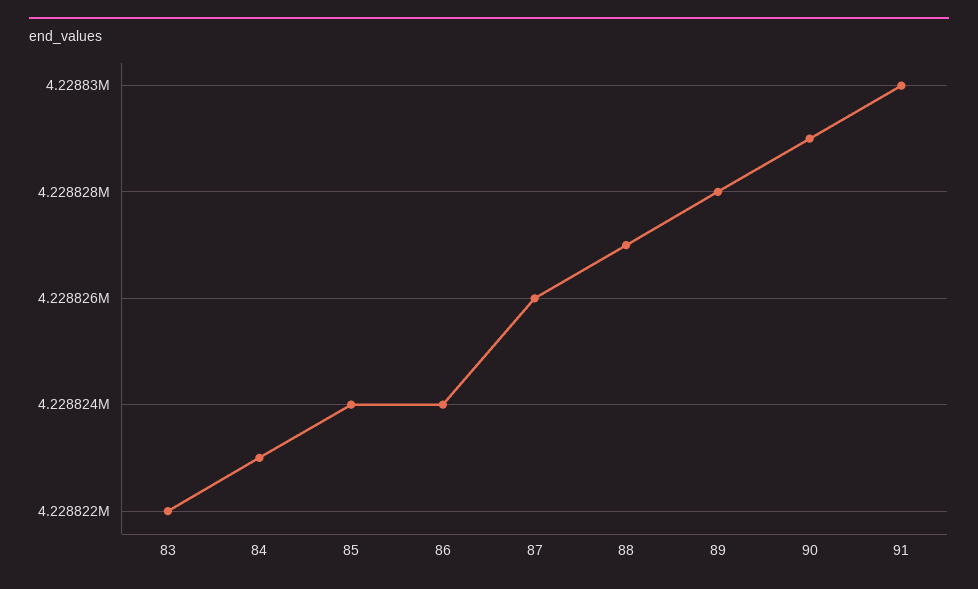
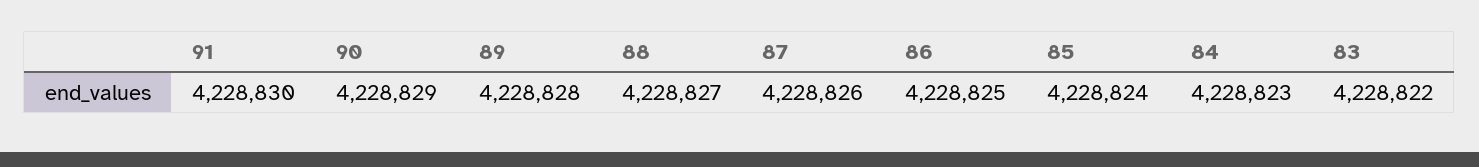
86: 4228824 -> 4228825

